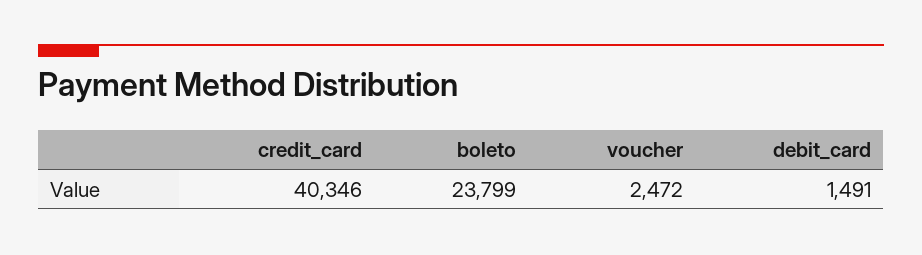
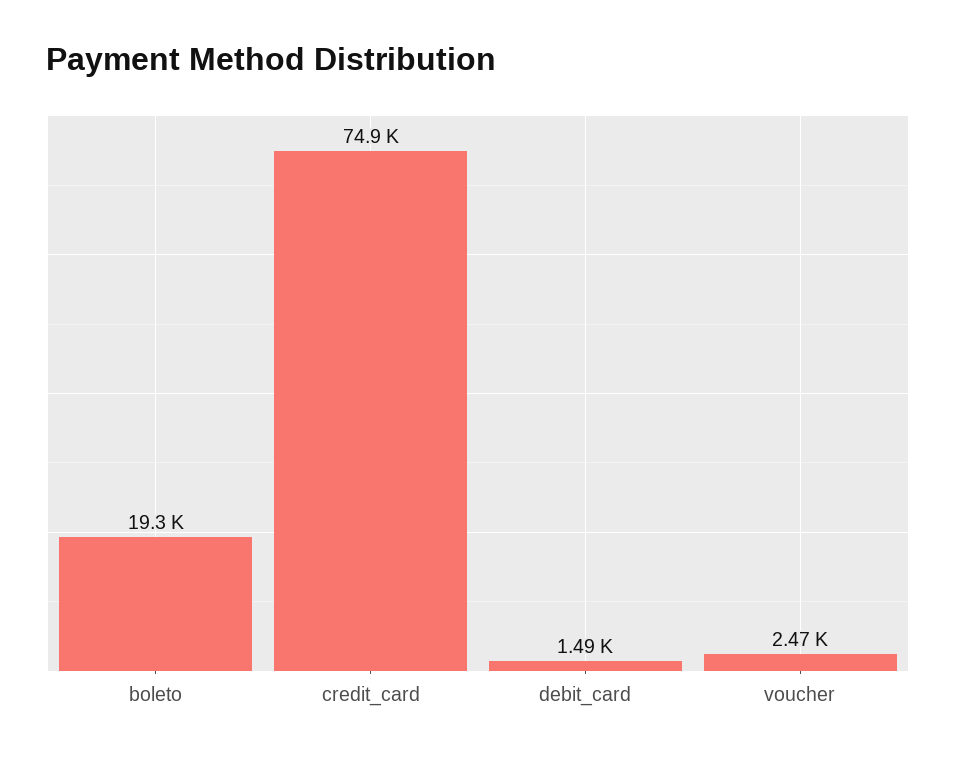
credit_card: 40346 -> 74900
boleto: 23799 -> 19300

